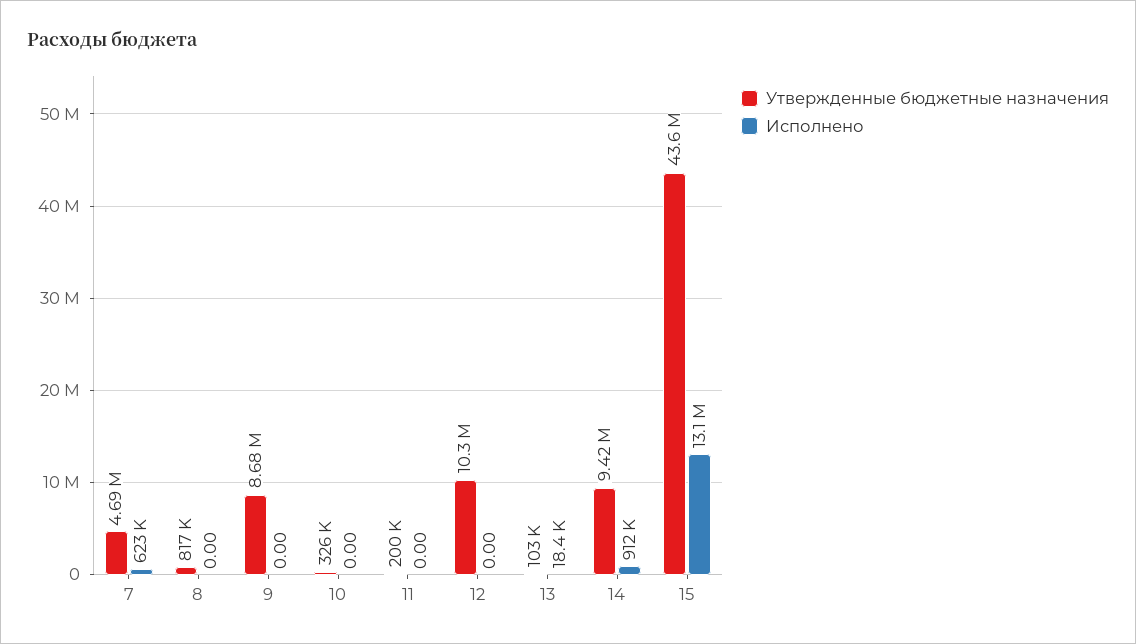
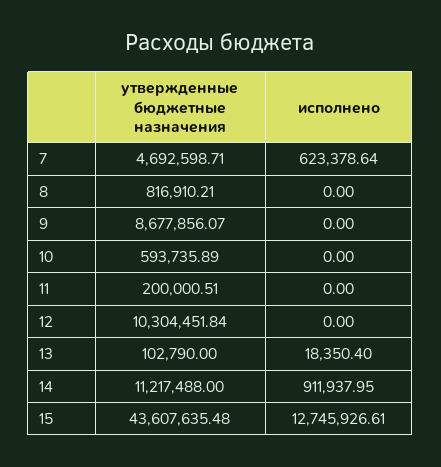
Утвержденные бюджетные назначения, 10: 326000 -> 593735.89
Утвержденные бюджетные назначения, 14: 9420000 -> 11217488
Исполнено, 15: 13100000 -> 12745926.61

